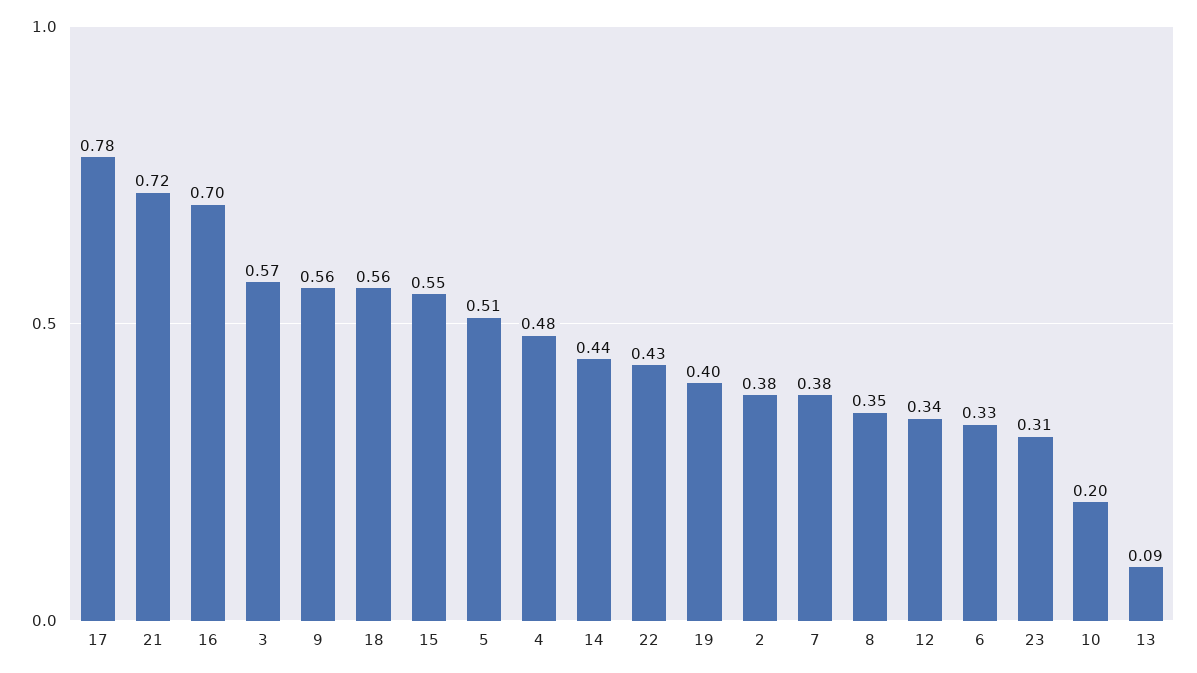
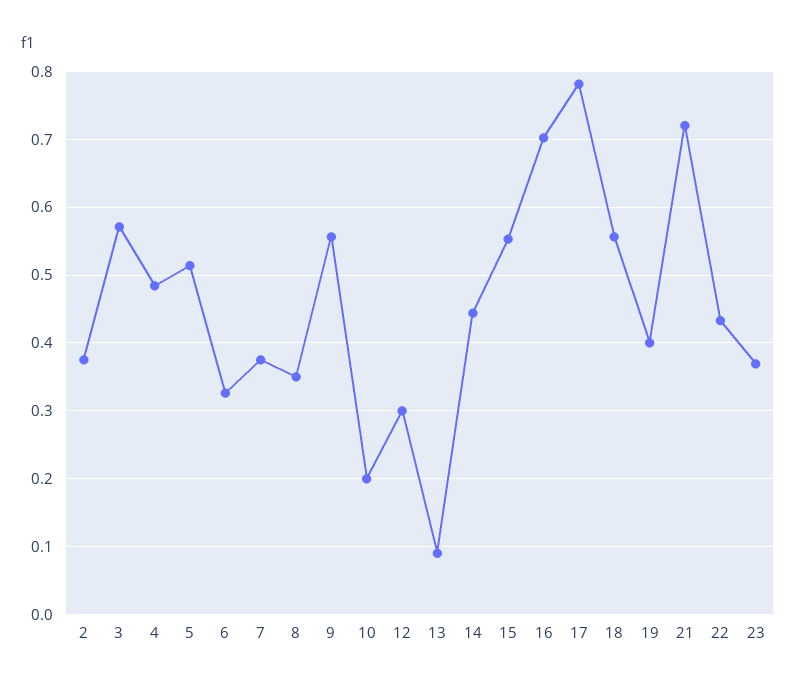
12: 0.34 -> 0.3
23: 0.31 -> 0.37

